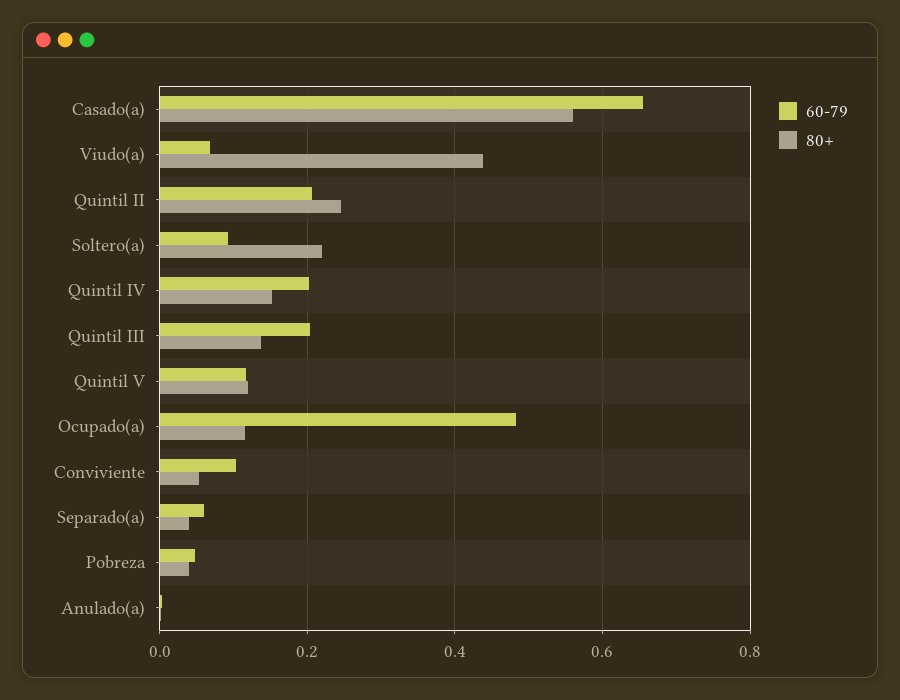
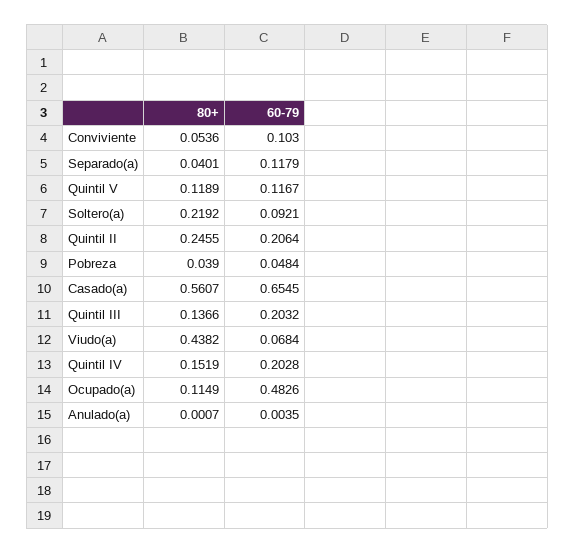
60-79, Separado(a): 0.06 -> 0.1179

